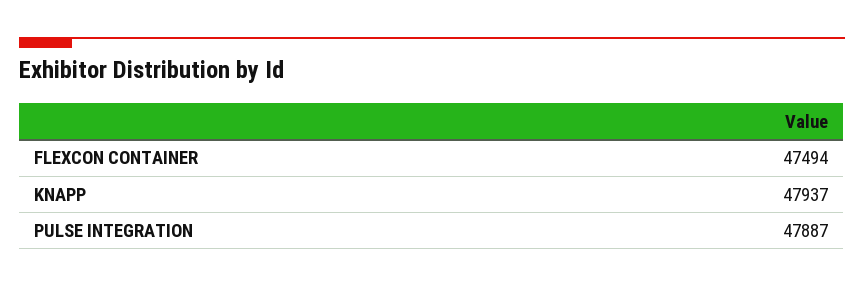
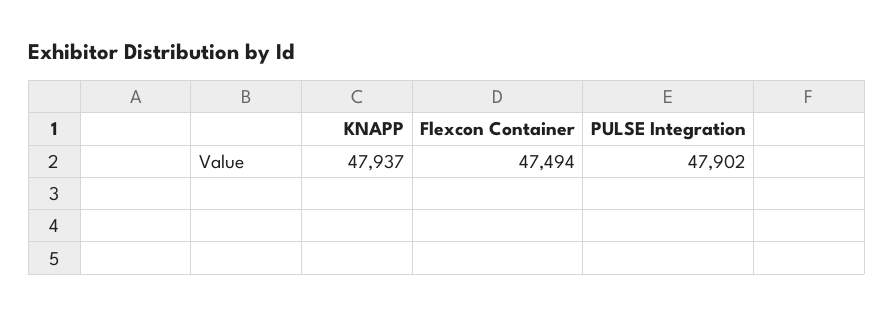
PULSE INTEGRATION: 47887 -> 47902

